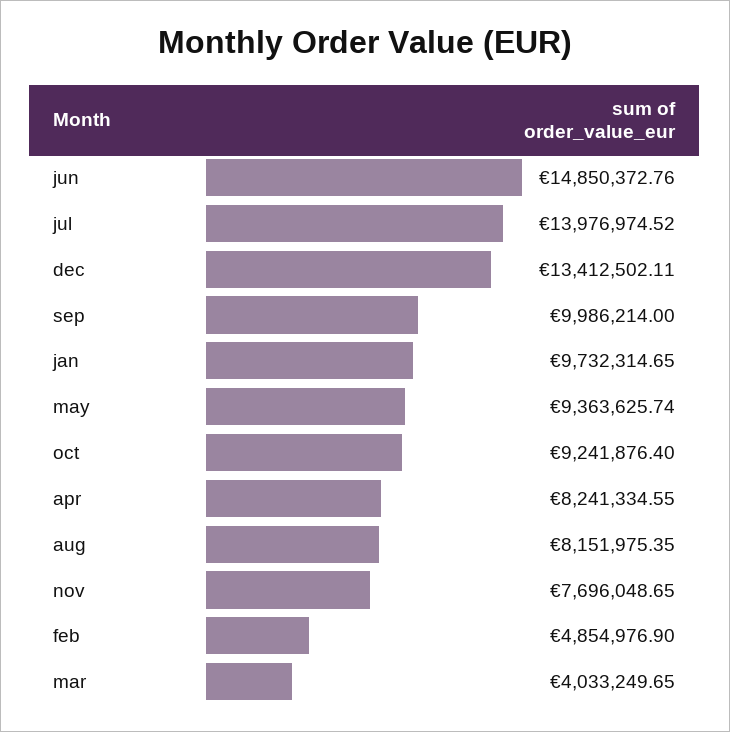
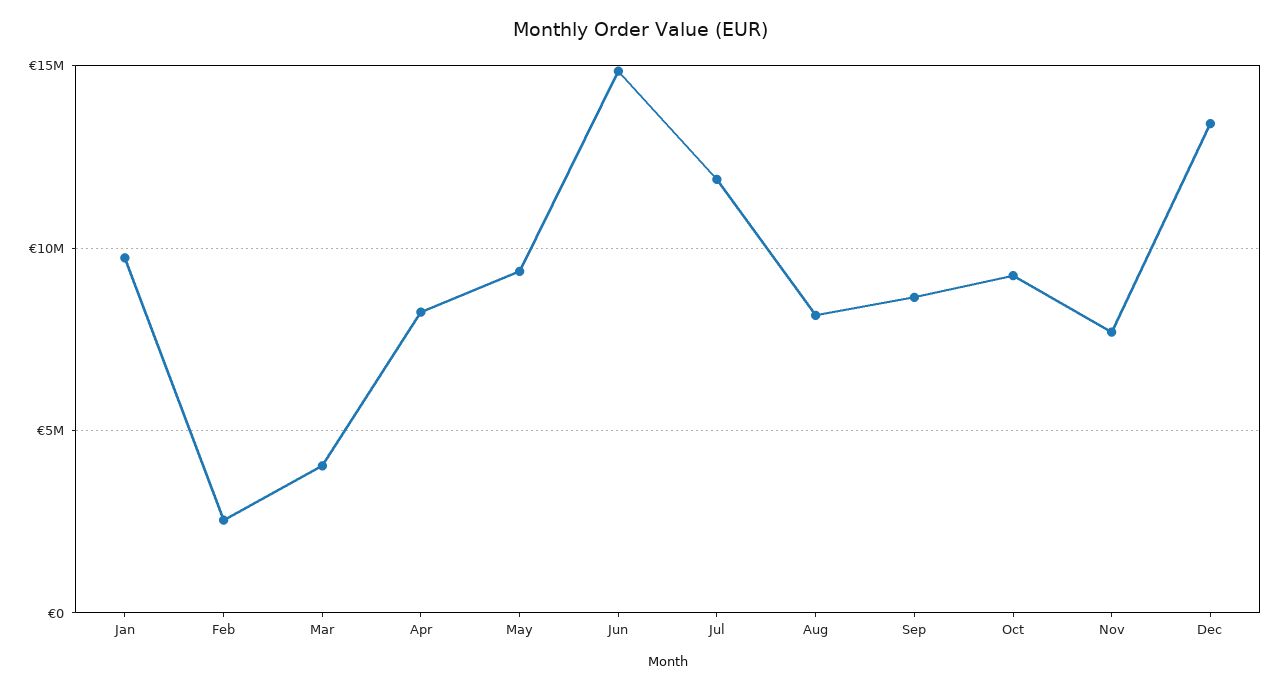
jul: 13976974.52 -> 12000000
sep: 9986214 -> 8500000
feb: 4854976.9 -> 2500000

